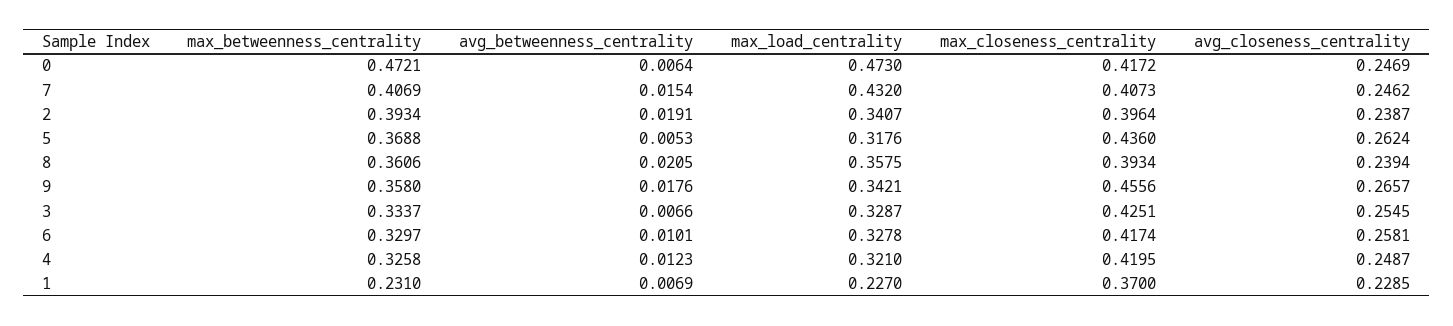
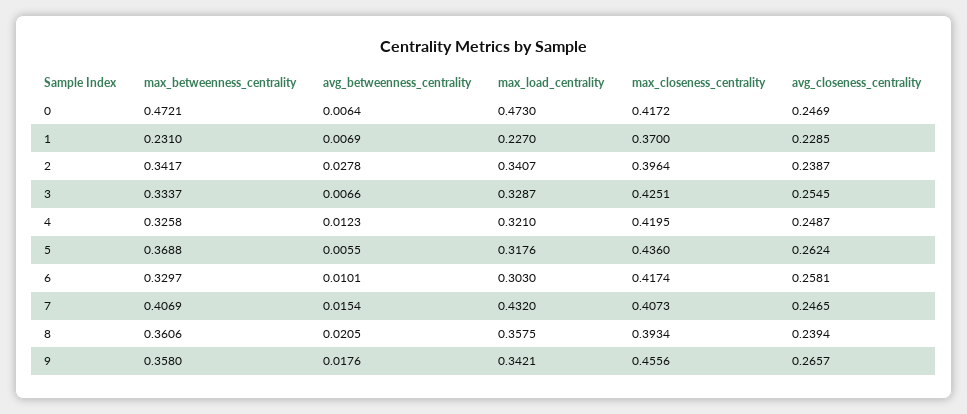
avg_closeness_centrality, 7: 0.2462 -> 0.2465
max_betweenness_centrality, 2: 0.3934 -> 0.3417
avg_betweenness_centrality, 2: 0.0191 -> 0.0278
avg_betweenness_centrality, 5: 0.0053 -> 0.0055
max_load_centrality, 6: 0.3278 -> 0.303

